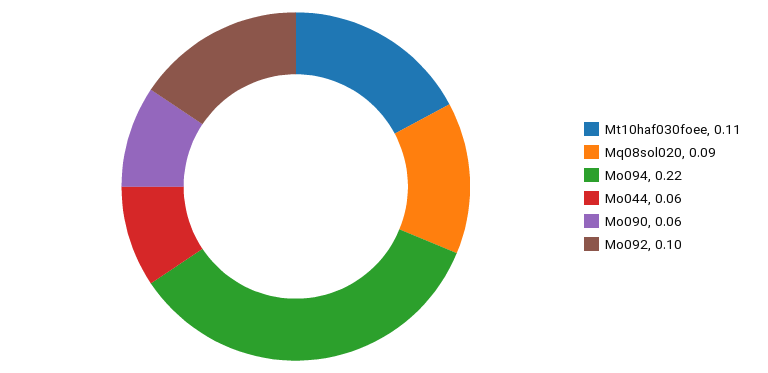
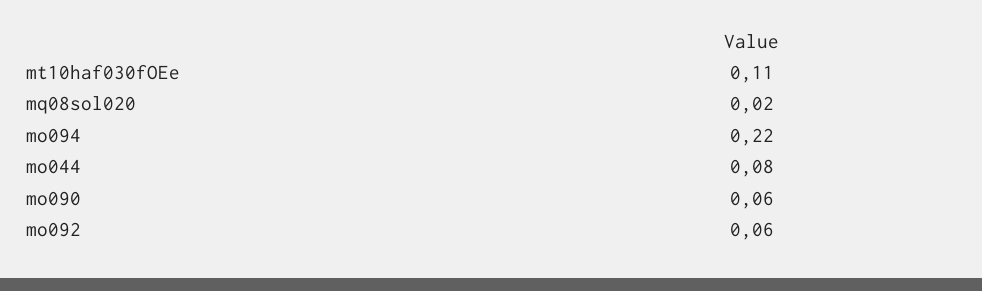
Mq08sol020: 0.09 -> 0.02
Mo044: 0.06 -> 0.08
Mo092: 0.1 -> 0.06

